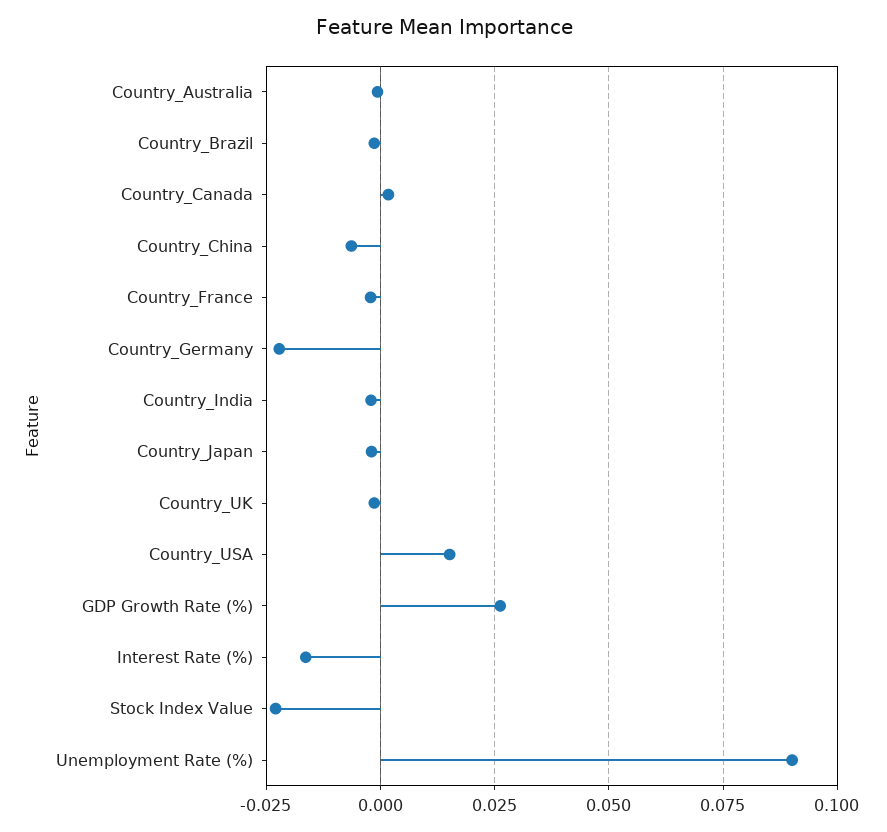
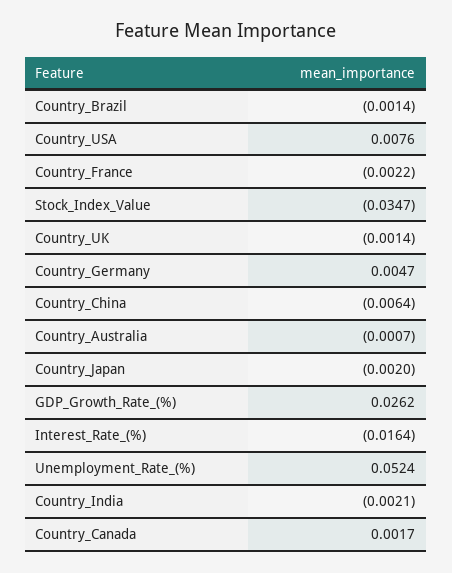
Country_Germany: -0.0225 -> 0.0047
Country_USA: 0.015 -> 0.0076
Stock Index Value: -0.0225 -> -0.0347
Unemployment Rate (%): 0.09 -> 0.0524

